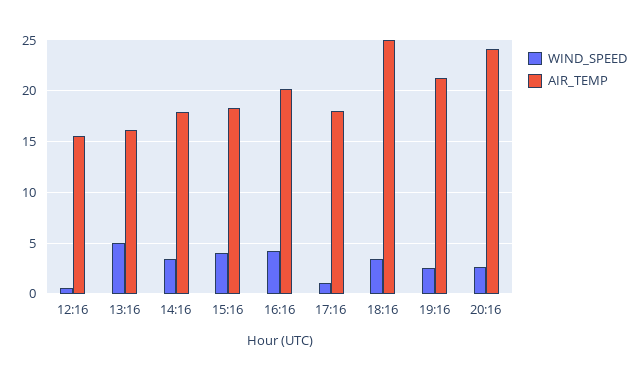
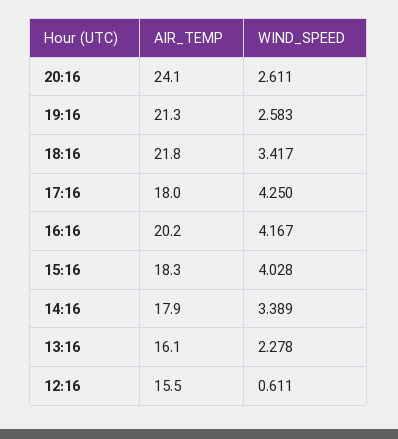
WIND_SPEED, 13:16: 5 -> 2.278
WIND_SPEED, 17:16: 1 -> 4.25
AIR_TEMP, 18:16: 25 -> 21.8

